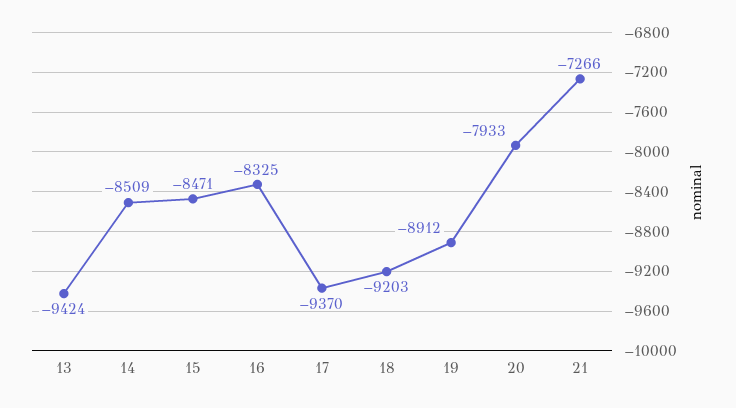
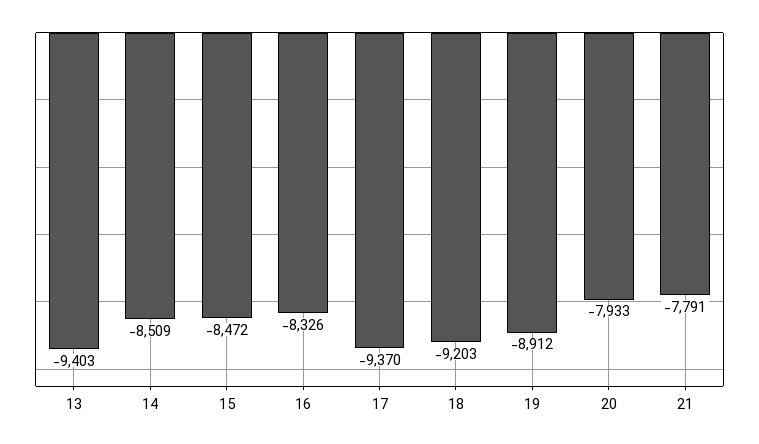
13: -9424 -> -9403
15: -8471 -> -8472
16: -8325 -> -8326
21: -7266 -> -7791

